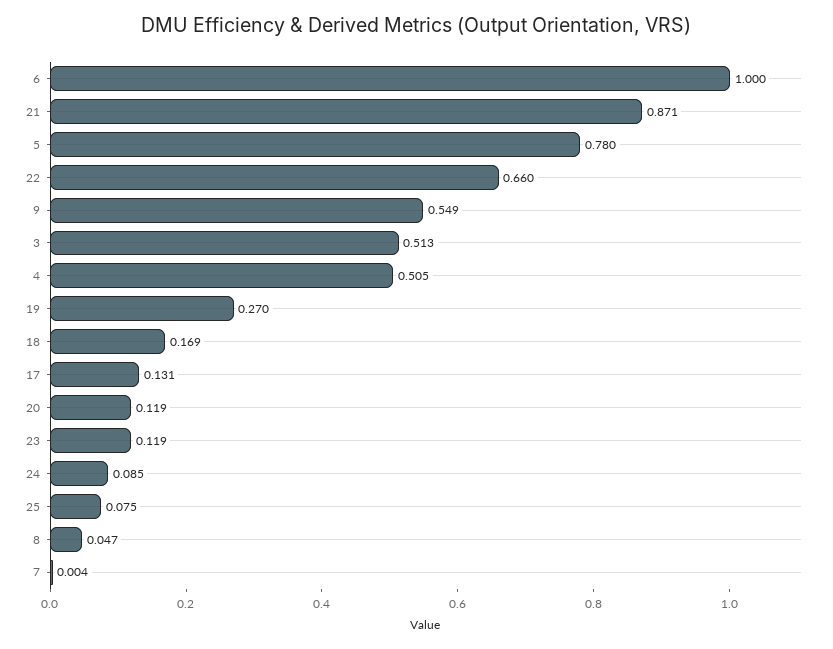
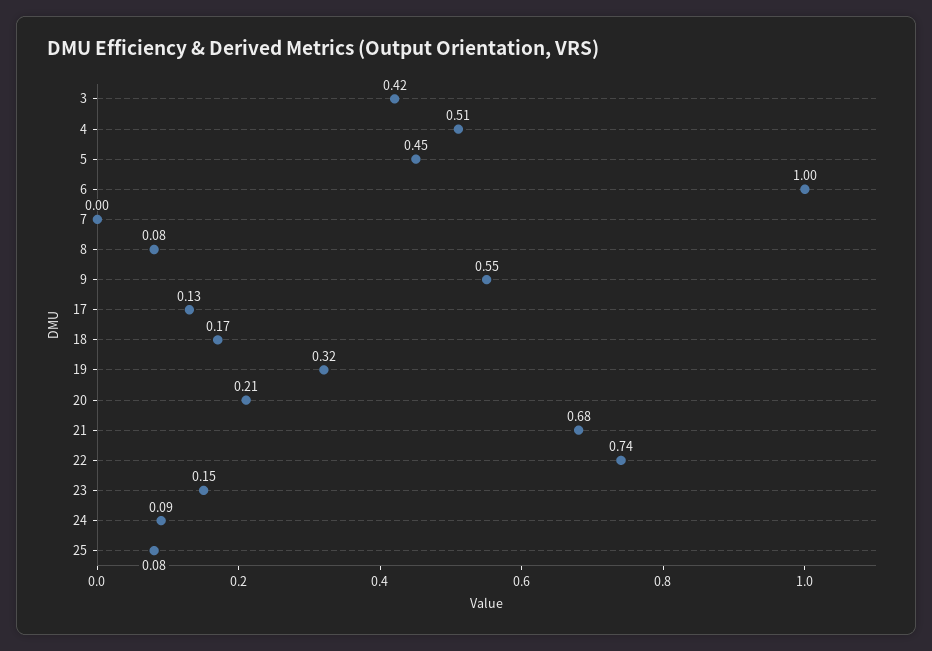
21: 0.871 -> 0.68
5: 0.78 -> 0.45
22: 0.66 -> 0.74
3: 0.513 -> 0.42
19: 0.27 -> 0.32
20: 0.119 -> 0.21
23: 0.119 -> 0.15
8: 0.047 -> 0.08

